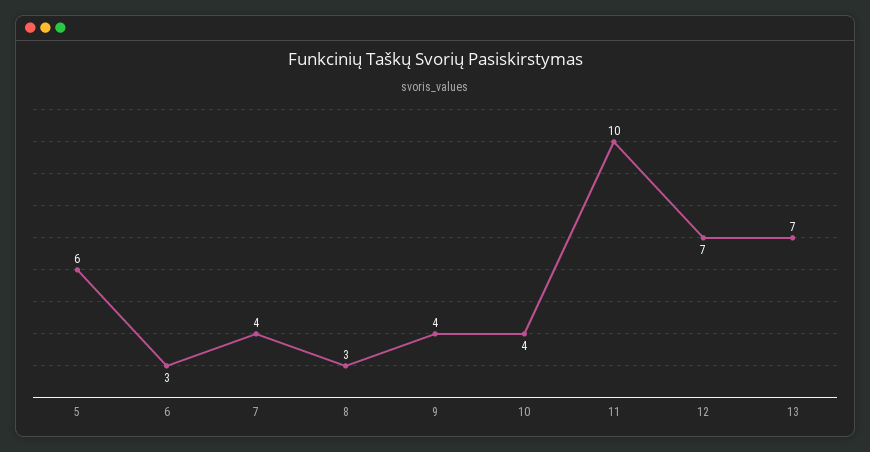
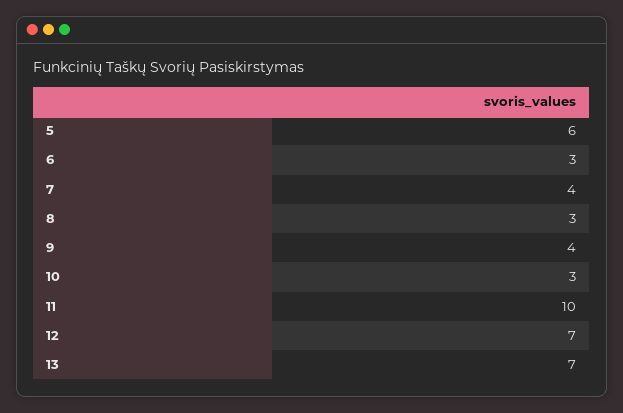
10: 4 -> 3

